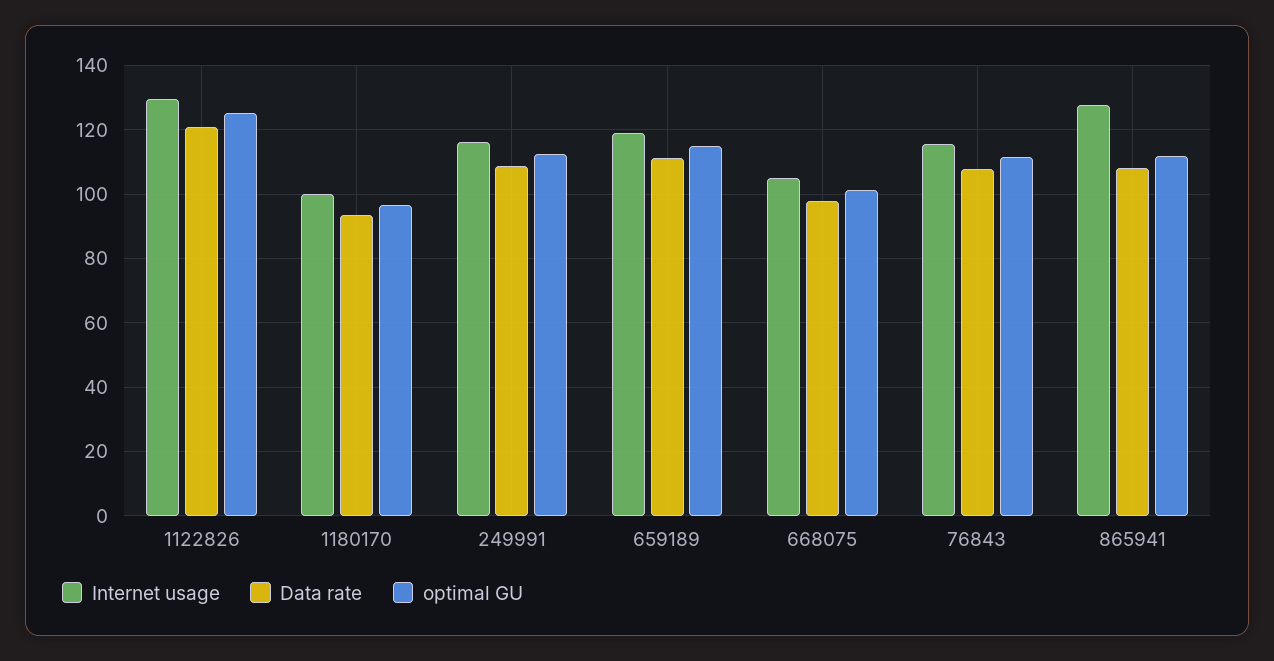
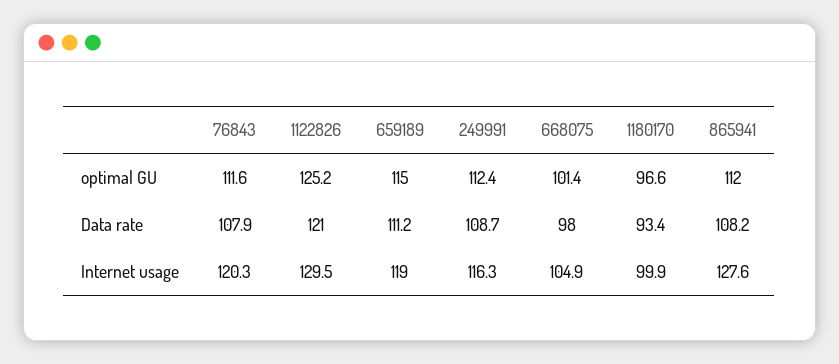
Internet usage, 76843: 116 -> 120.3

